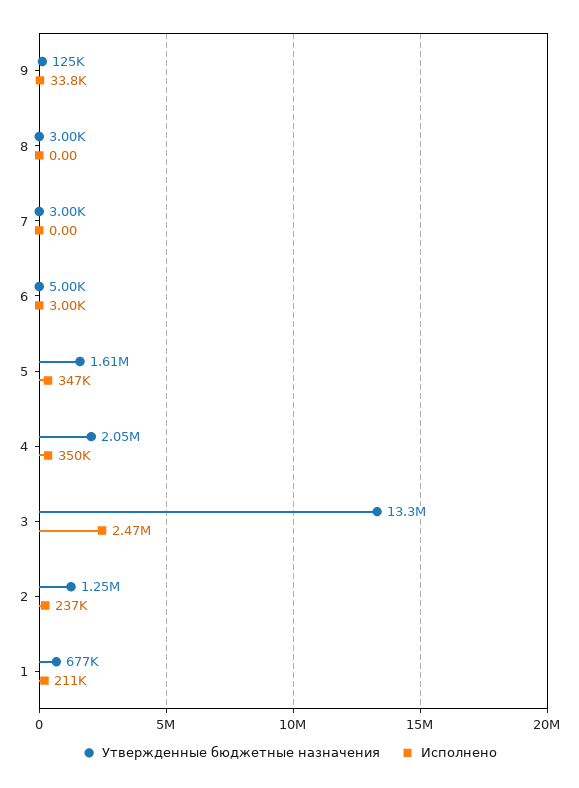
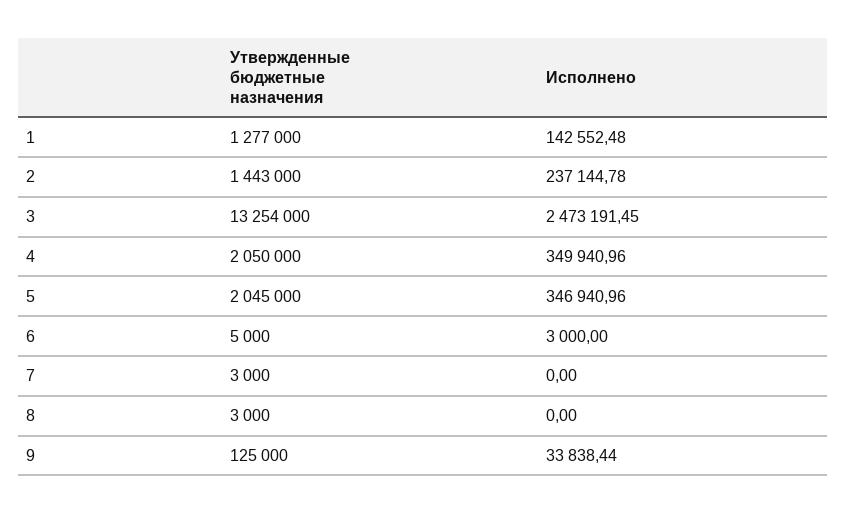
Утвержденные бюджетные назначения, 5: 1610000 -> 2045000
Утвержденные бюджетные назначения, 2: 1250000 -> 1443000
Утвержденные бюджетные назначения, 1: 677000 -> 1277000
Исполнено, 1: 211000 -> 142552.48

